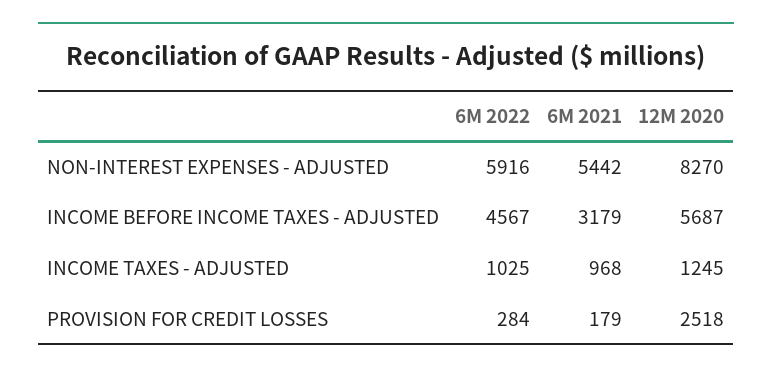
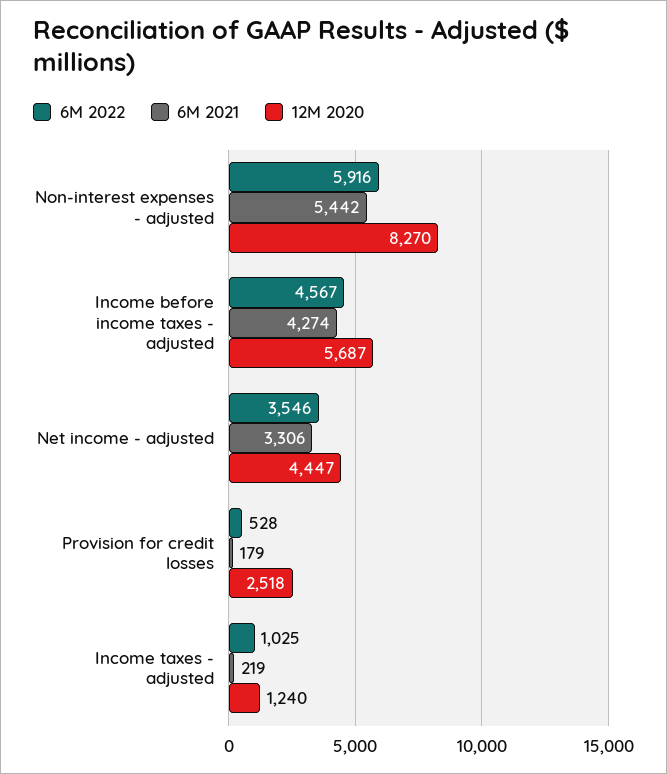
6M 2021, INCOME BEFORE INCOME TAXES - ADJUSTED: 3179 -> 4274
6M 2021, INCOME TAXES - ADJUSTED: 968 -> 219
12M 2020, INCOME TAXES - ADJUSTED: 1245 -> 1240
6M 2022, PROVISION FOR CREDIT LOSSES: 284 -> 528
6M 2022, Net income - adjusted: none -> 3546
6M 2021, Net income - adjusted: none -> 3306
12M 2020, Net income - adjusted: none -> 4447

